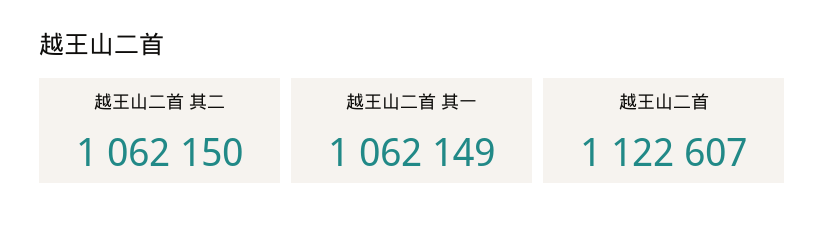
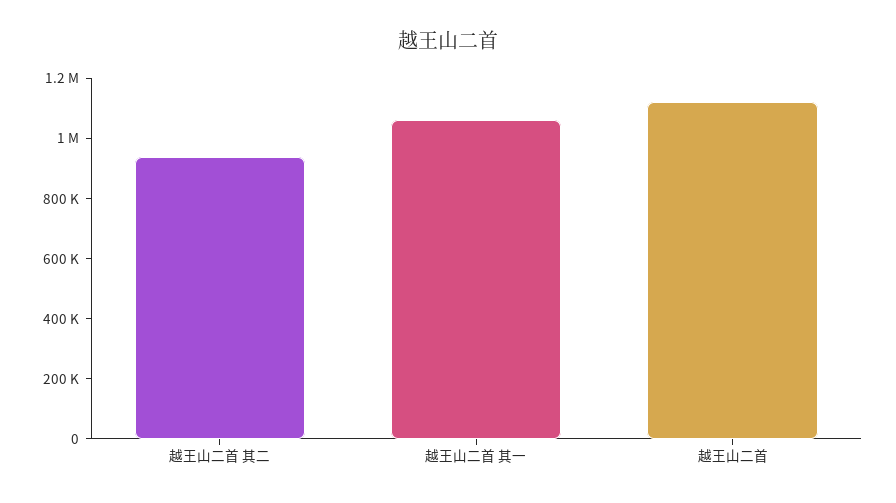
越王山二首 其二: 1062150 -> 950000

